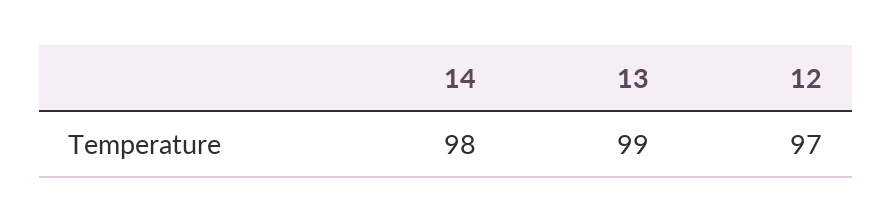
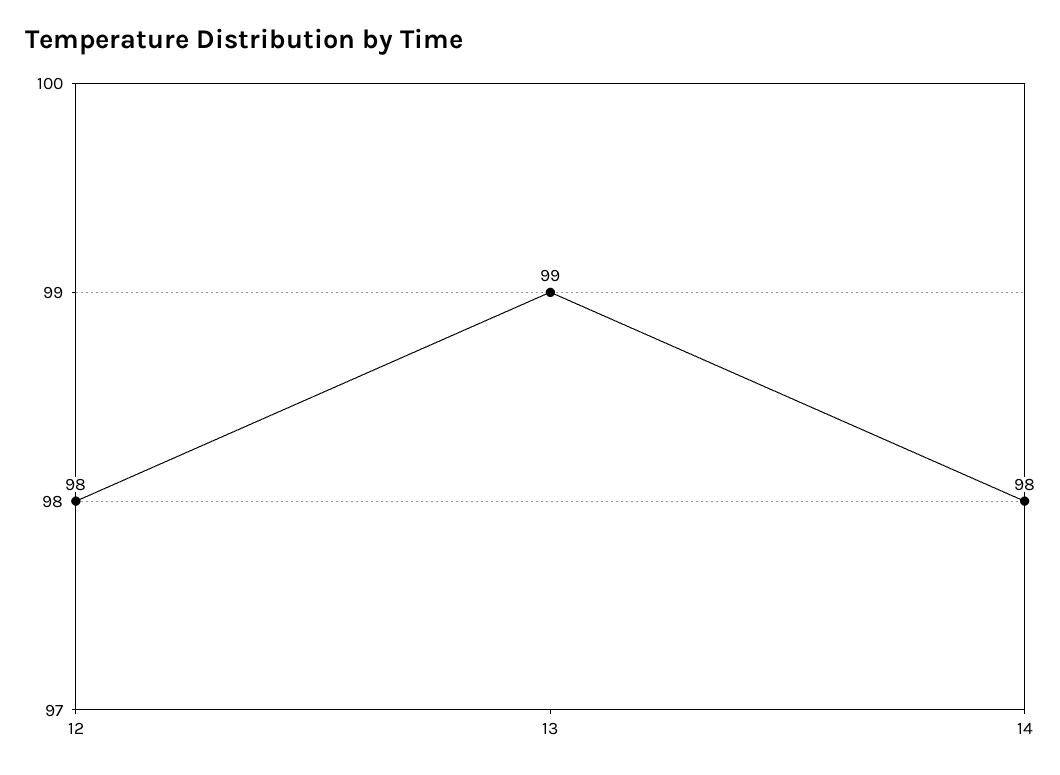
12: 97 -> 98

